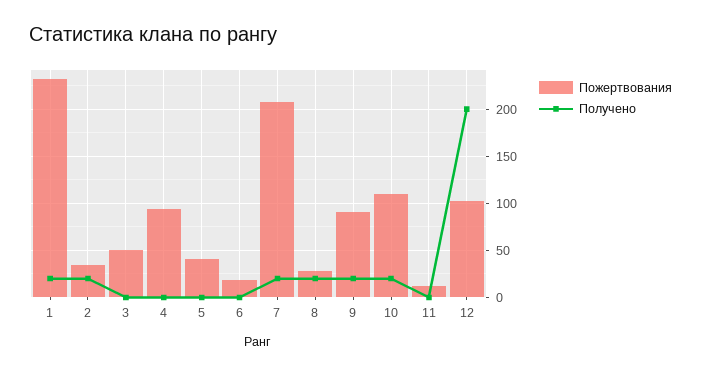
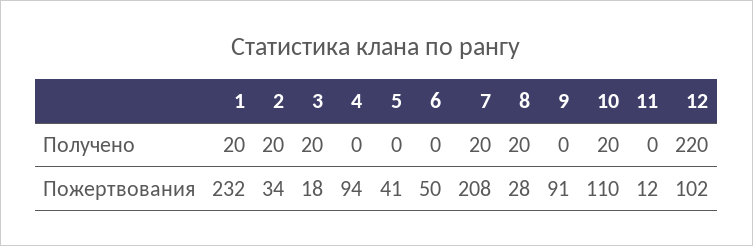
Пожертвования, 3: 50 -> 18
Получено, 3: 0 -> 20
Пожертвования, 6: 20 -> 50
Получено, 9: 20 -> 0
Получено, 12: 200 -> 220

